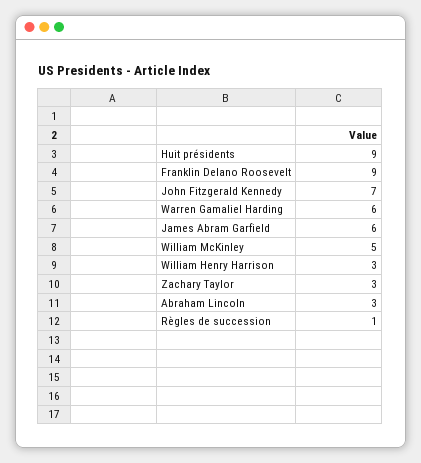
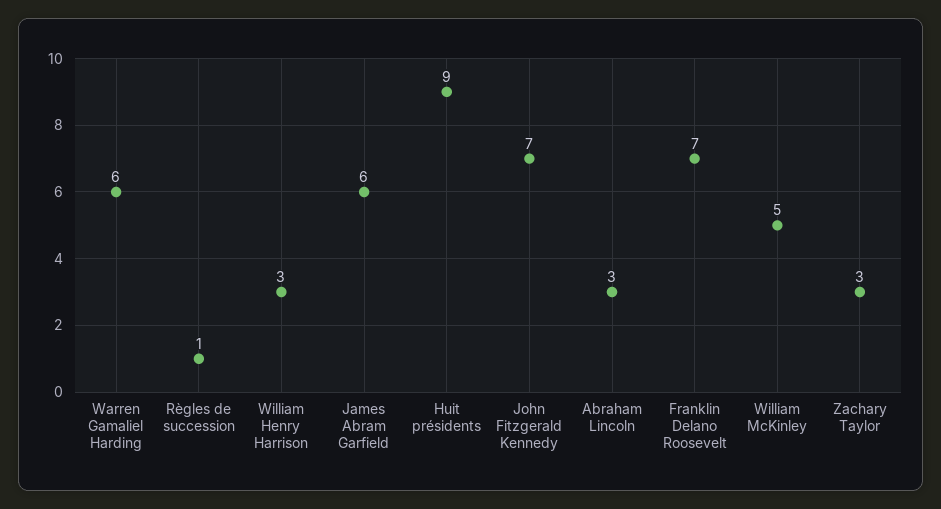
Franklin Delano Roosevelt: 9 -> 7

